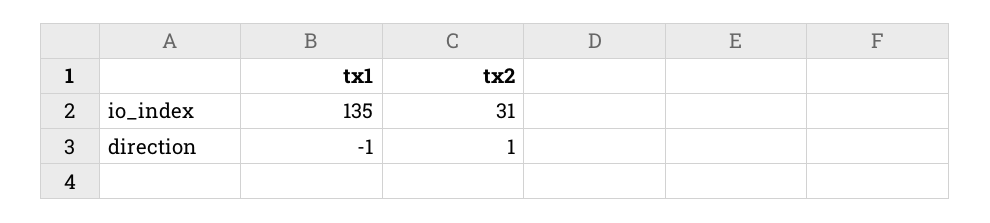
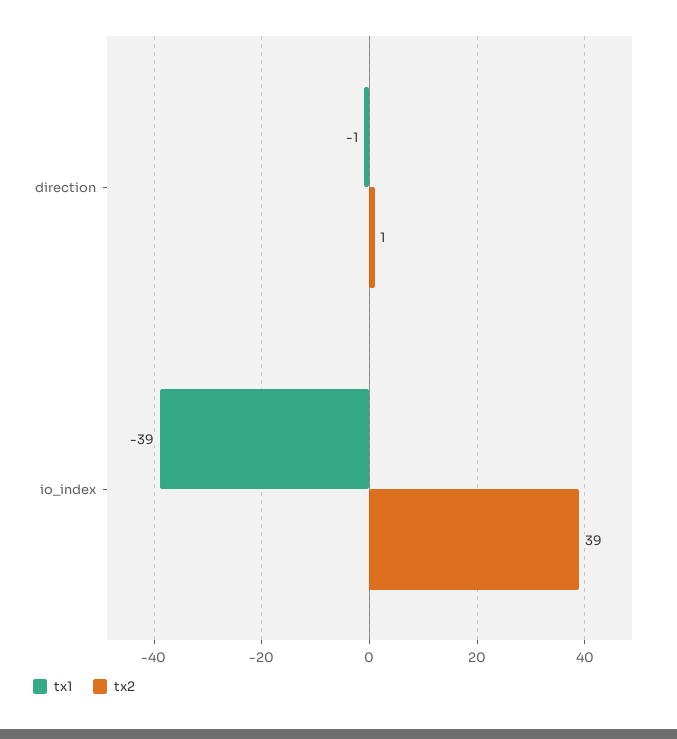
tx1, io_index: 135 -> -39
tx2, io_index: 31 -> 39

